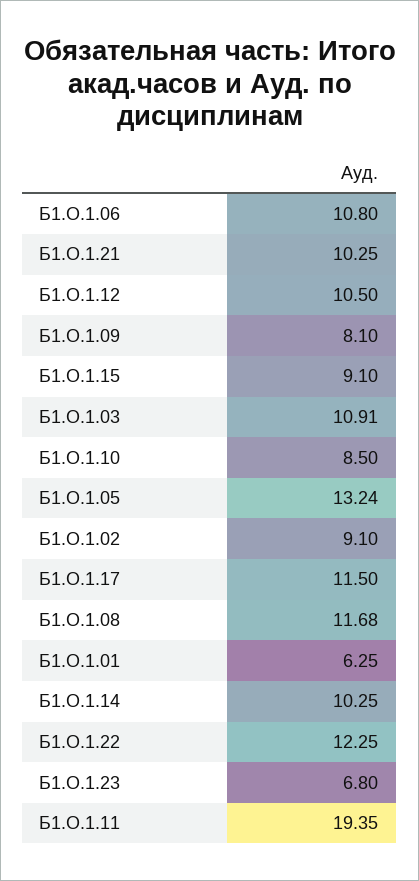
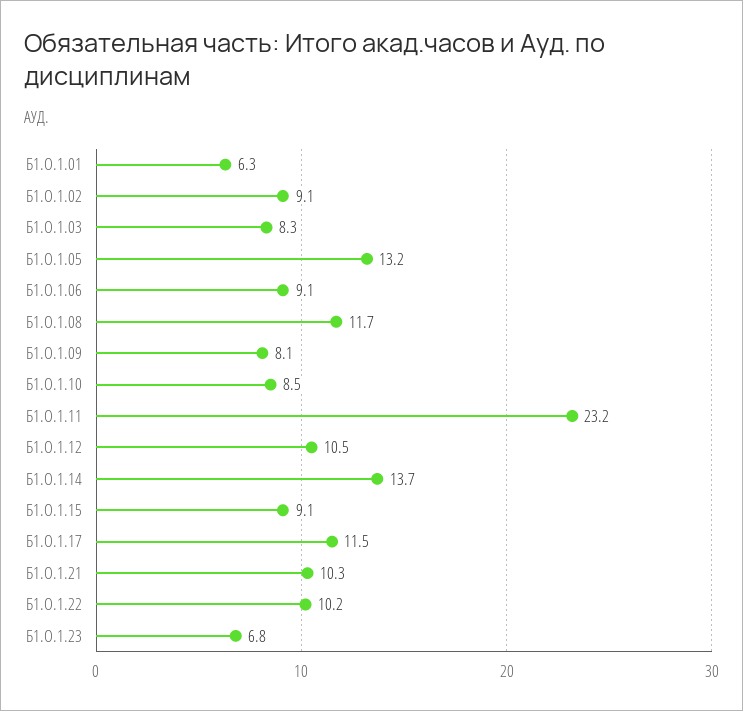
Б1.О.1.06: 10.8 -> 9.1
Б1.О.1.03: 10.91 -> 8.3
Б1.О.1.14: 10.25 -> 13.7
Б1.О.1.22: 12.25 -> 10.2
Б1.О.1.11: 19.35 -> 23.2

